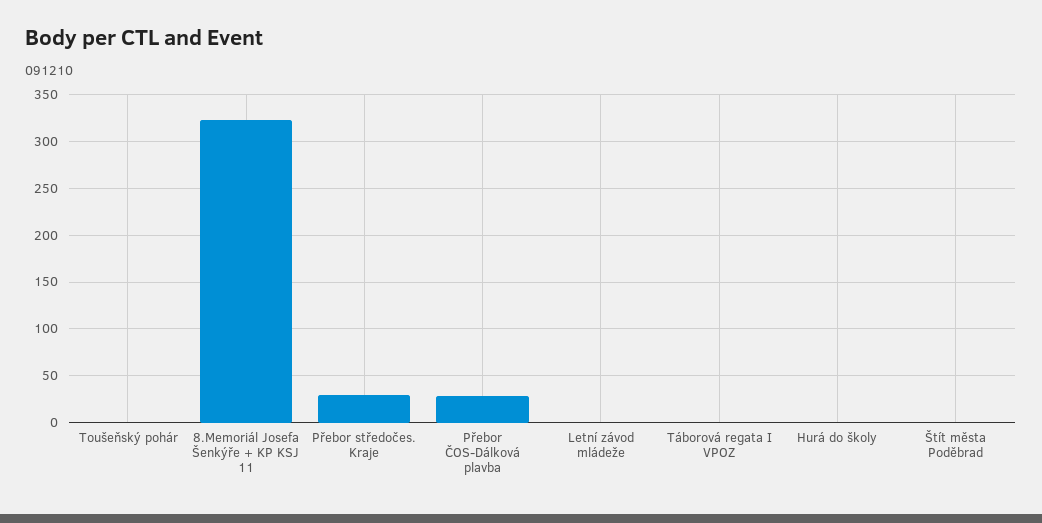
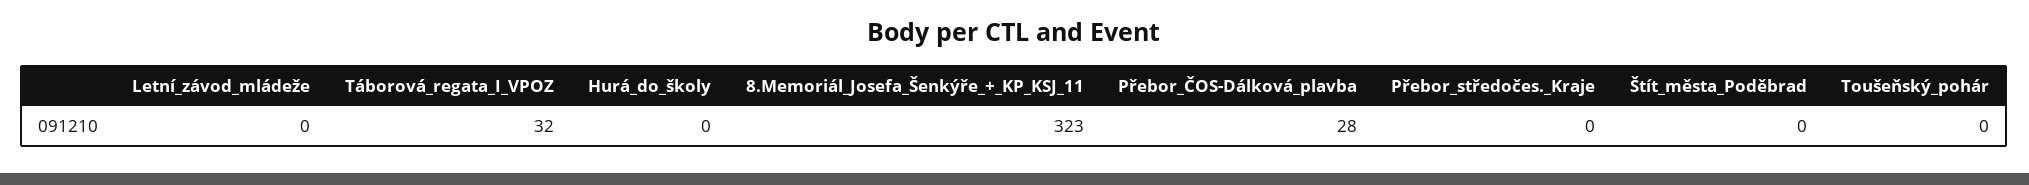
Přebor středočes. Kraje: 30 -> 0
Táborová regata I VPOZ: 0 -> 32

